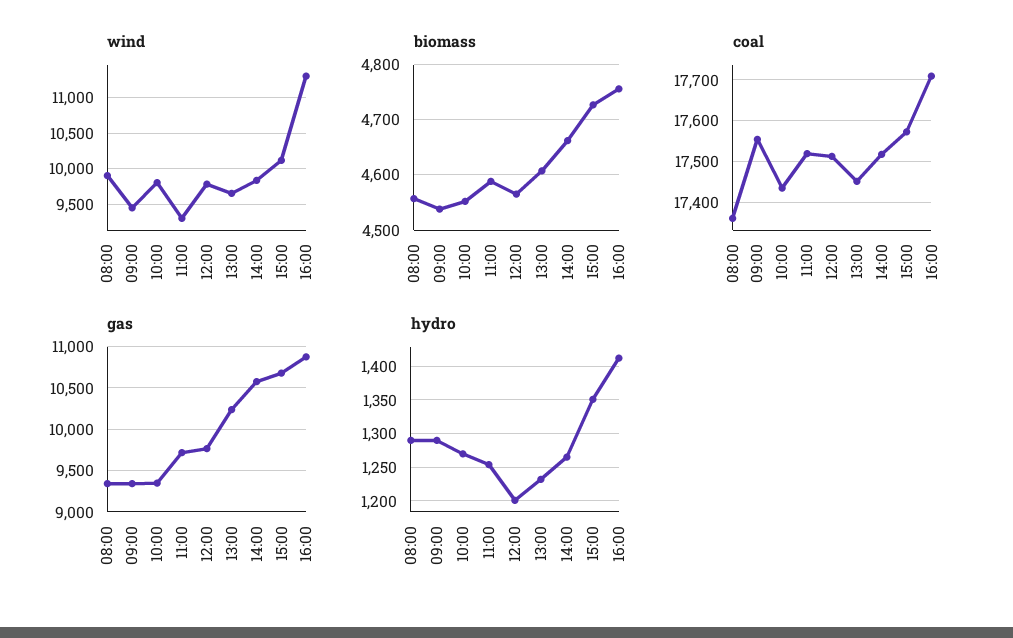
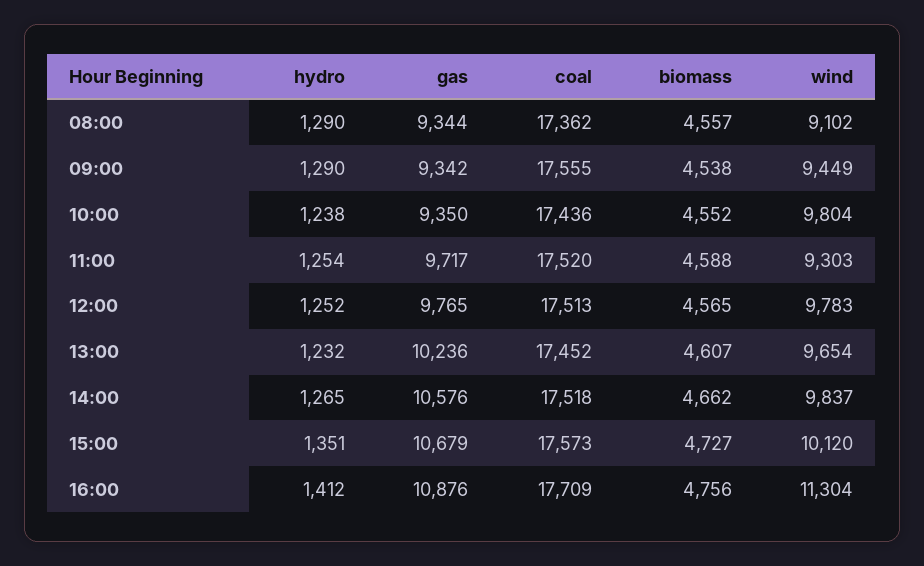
wind, 08:00: 9900 -> 9102
hydro, 10:00: 1270 -> 1238
hydro, 12:00: 1200 -> 1252

